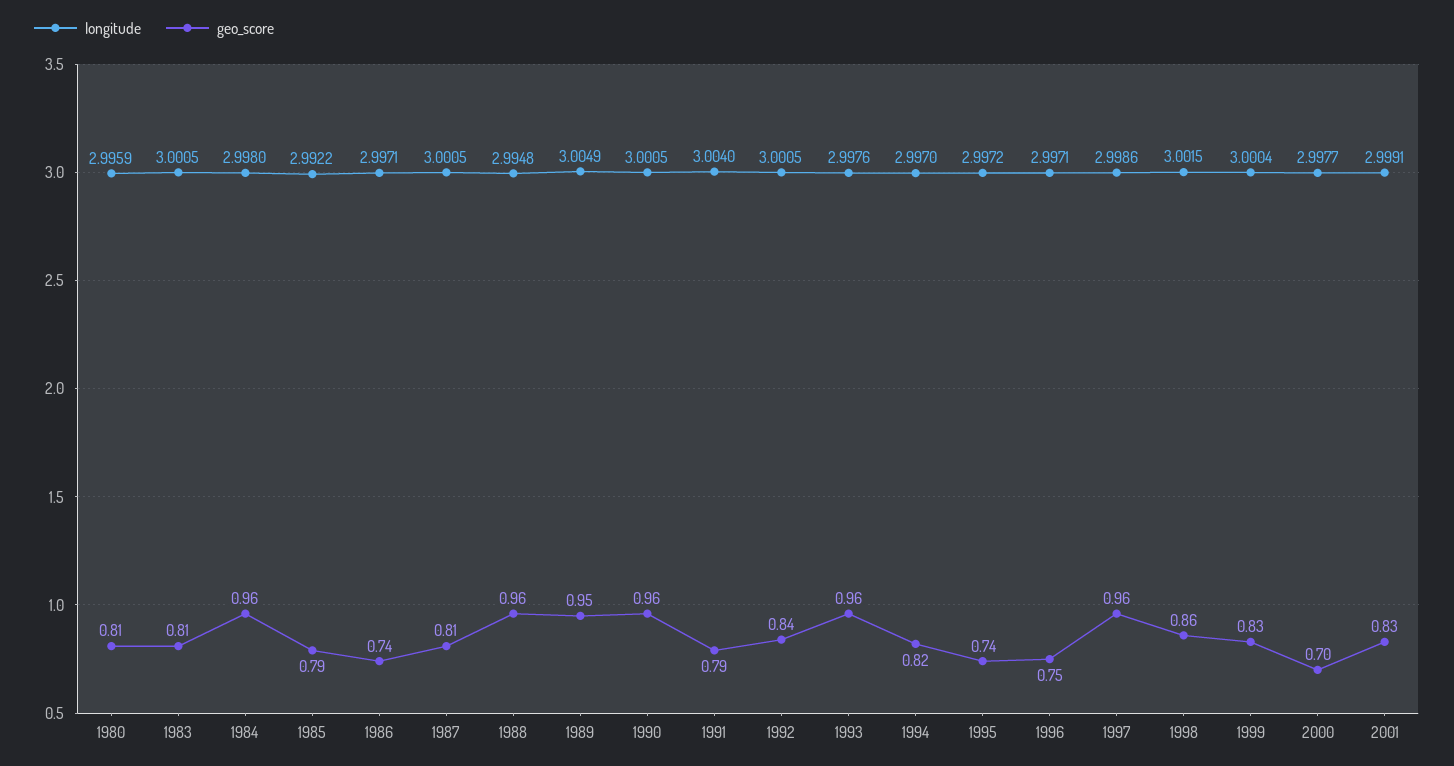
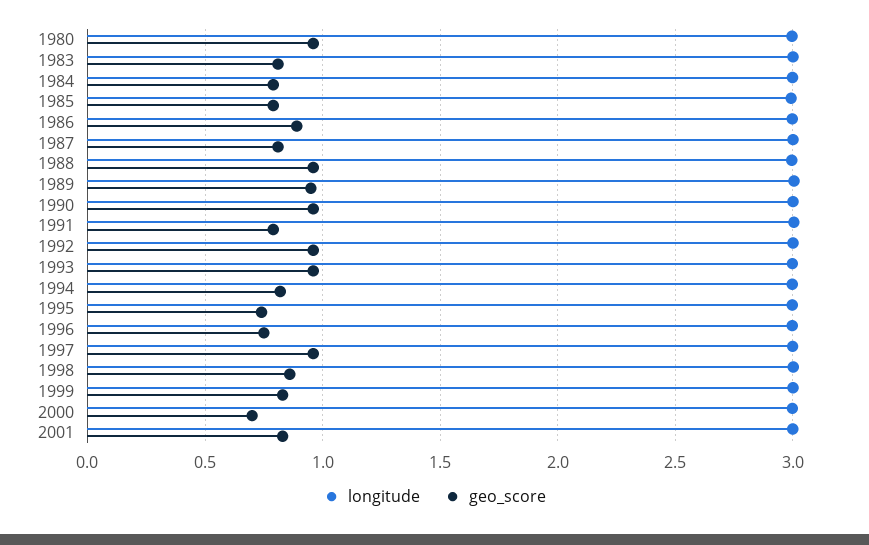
geo_score, 1980: 0.81 -> 0.95
geo_score, 1984: 0.96 -> 0.8
geo_score, 1986: 0.74 -> 0.9
geo_score, 1992: 0.84 -> 0.95

